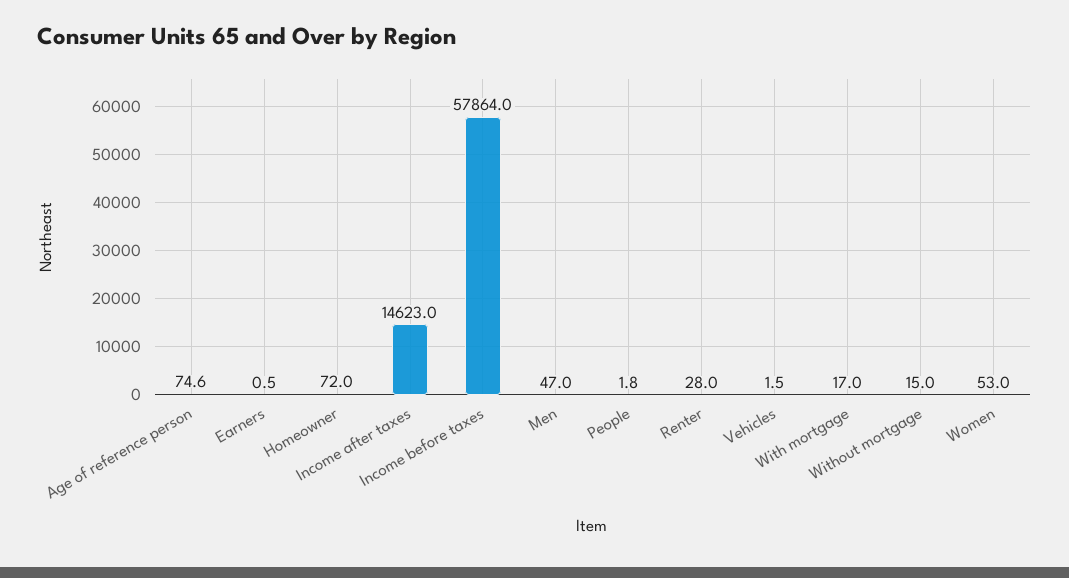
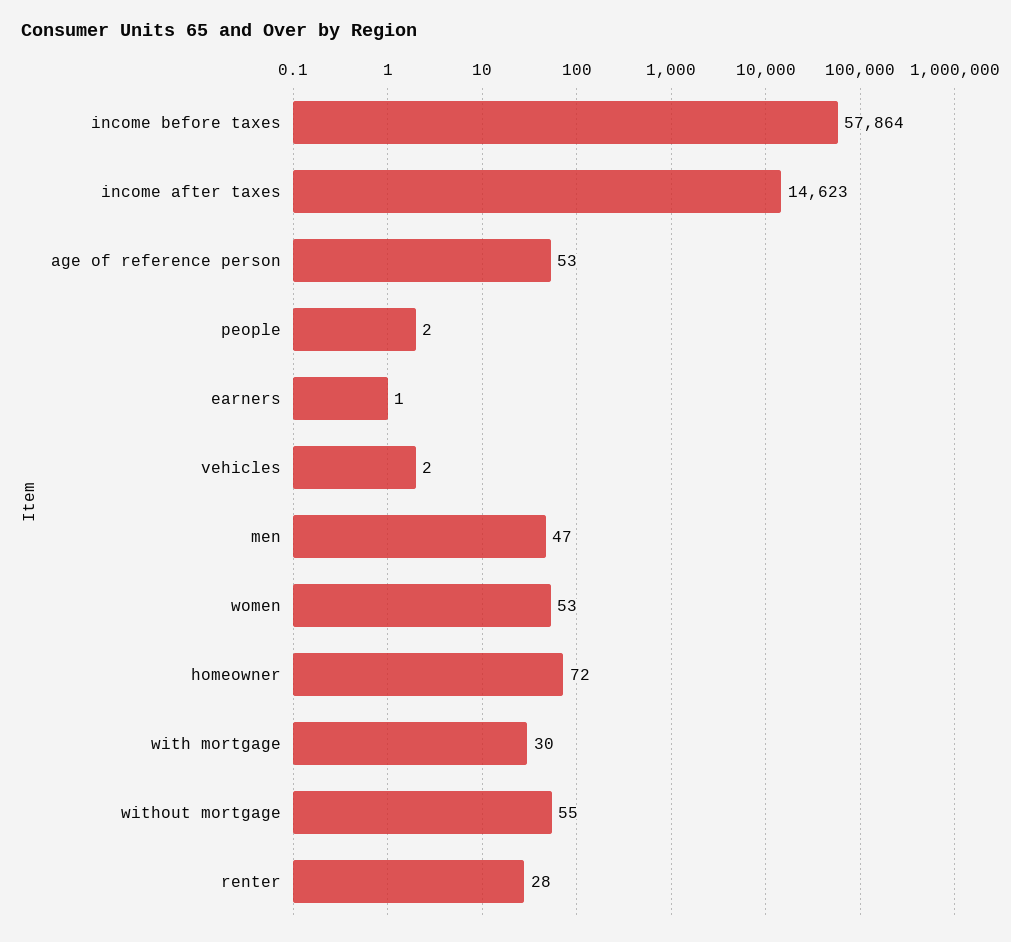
Age of reference person: 74.6 -> 53
With mortgage: 17 -> 30
Without mortgage: 15 -> 55

